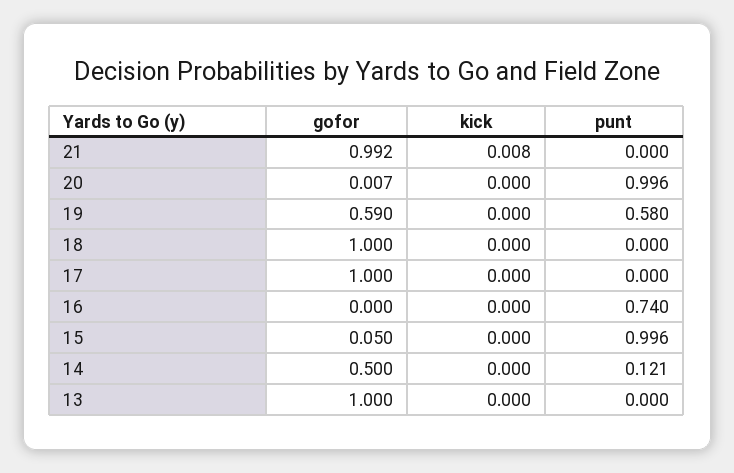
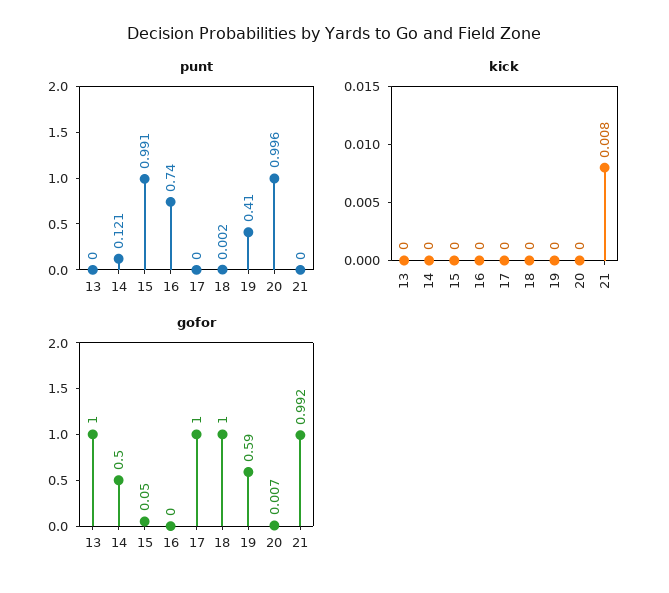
punt, 19: 0.58 -> 0.41
punt, 18: 0 -> 0.002
punt, 15: 0.996 -> 0.991

